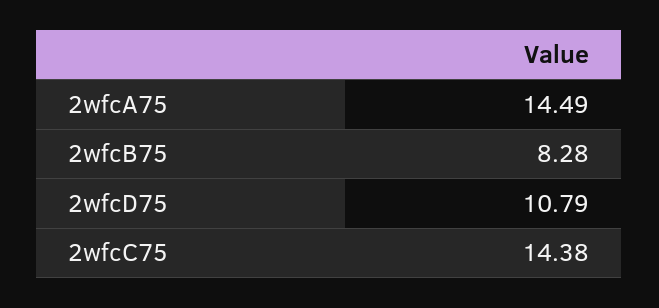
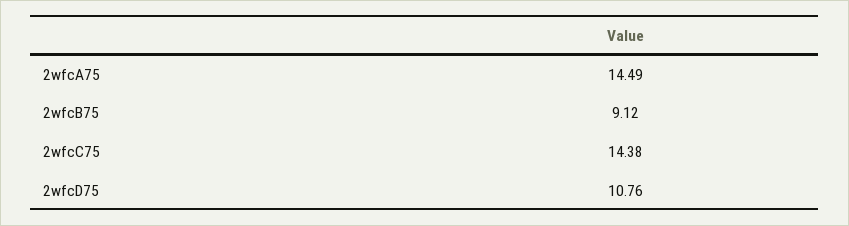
2wfcB75: 8.28 -> 9.12
2wfcD75: 10.79 -> 10.76

